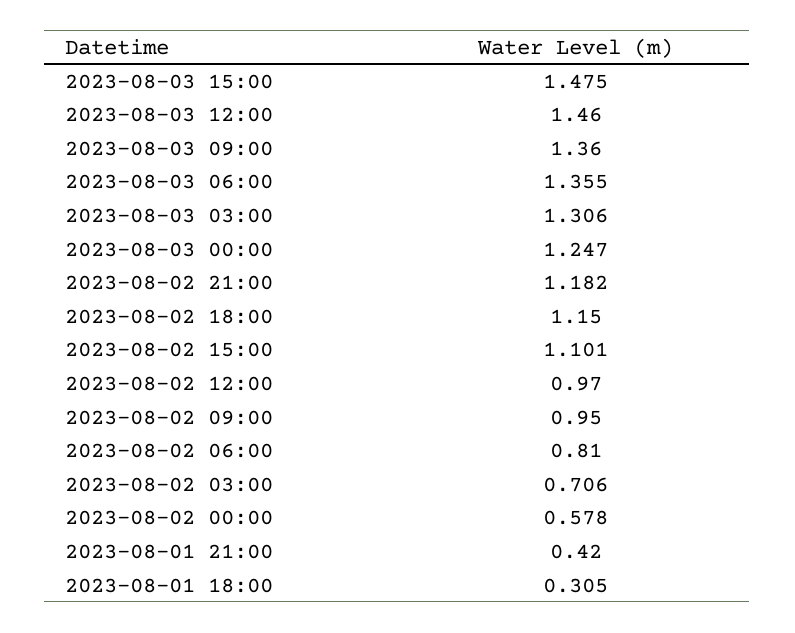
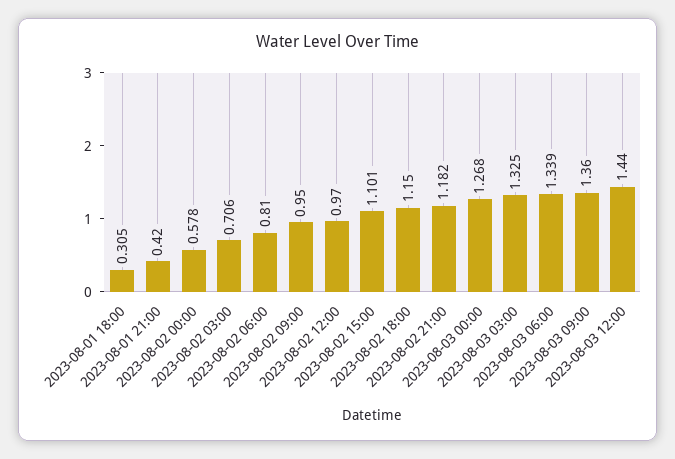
2023-08-03 15:00: 1.475 -> none
2023-08-03 12:00: 1.46 -> 1.44
2023-08-03 06:00: 1.355 -> 1.339
2023-08-03 03:00: 1.306 -> 1.325
2023-08-03 00:00: 1.247 -> 1.268

